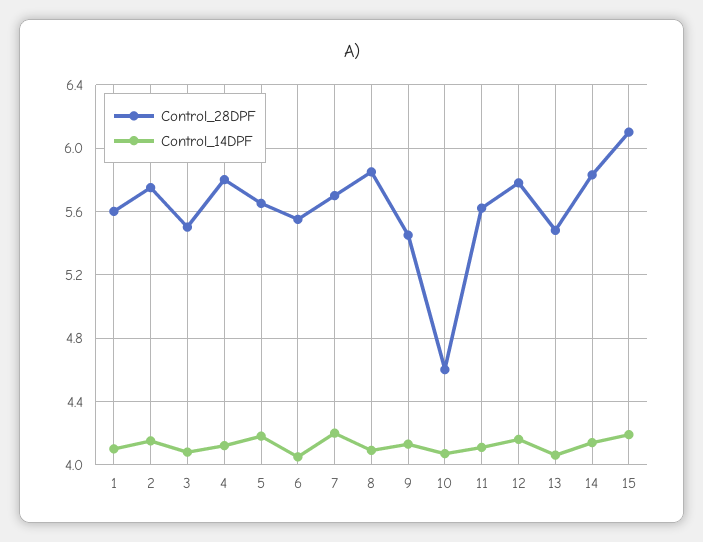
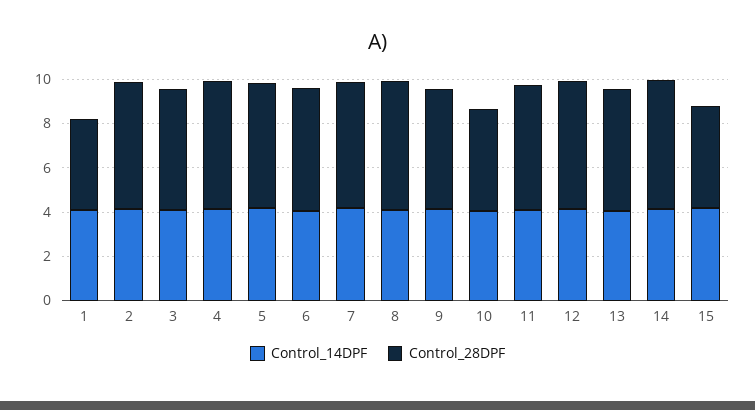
Control_28DPF, 1: 5.6 -> 4
Control_28DPF, 15: 6.1 -> 4.5

